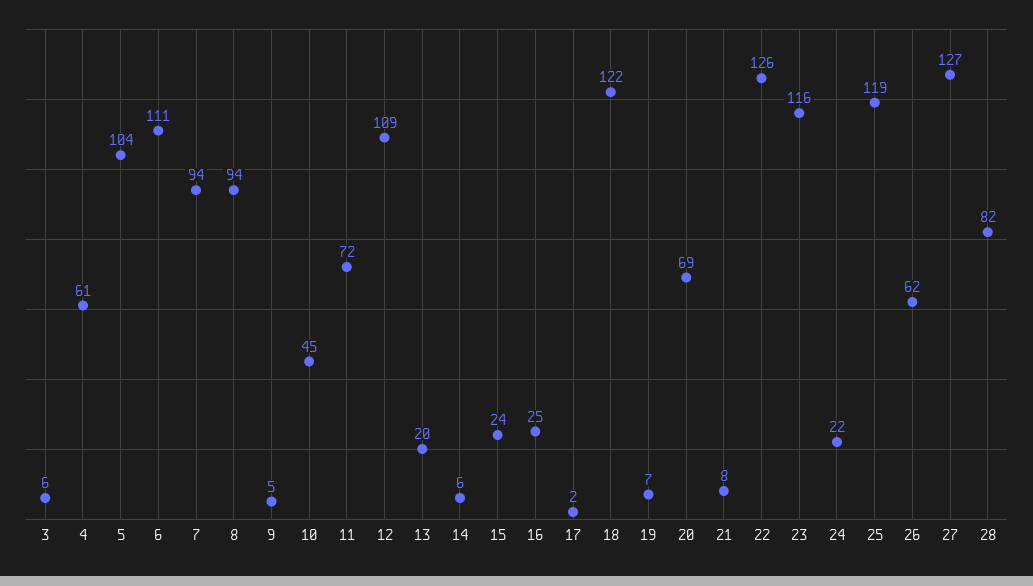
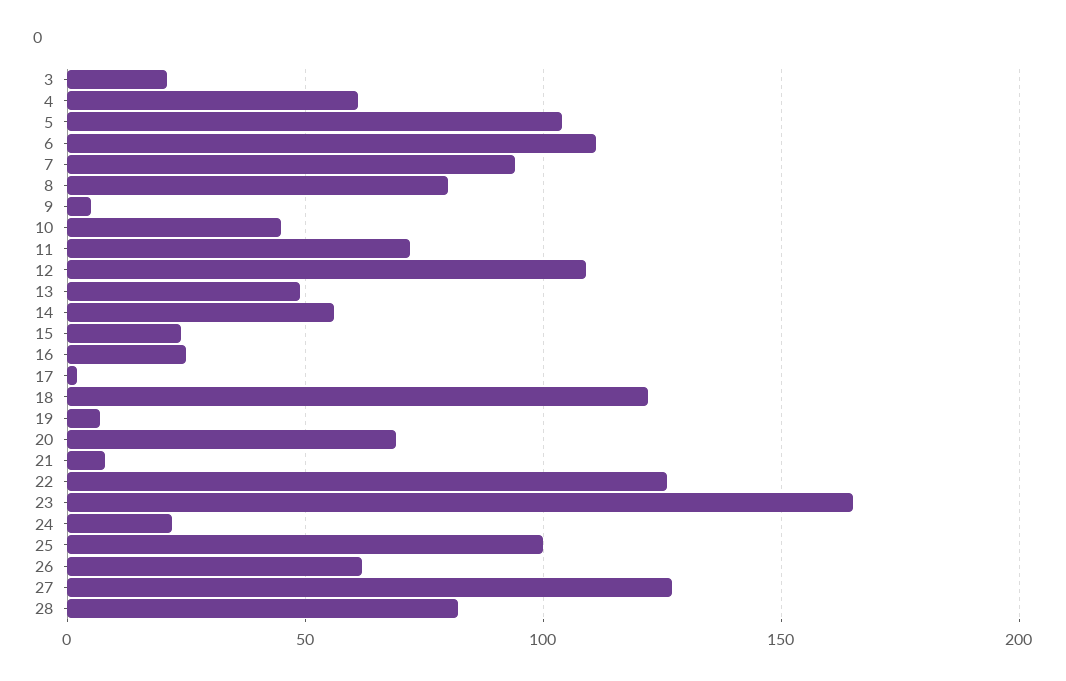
3: 6 -> 20
8: 94 -> 80
13: 20 -> 50
14: 6 -> 55
23: 116 -> 165
25: 119 -> 100

